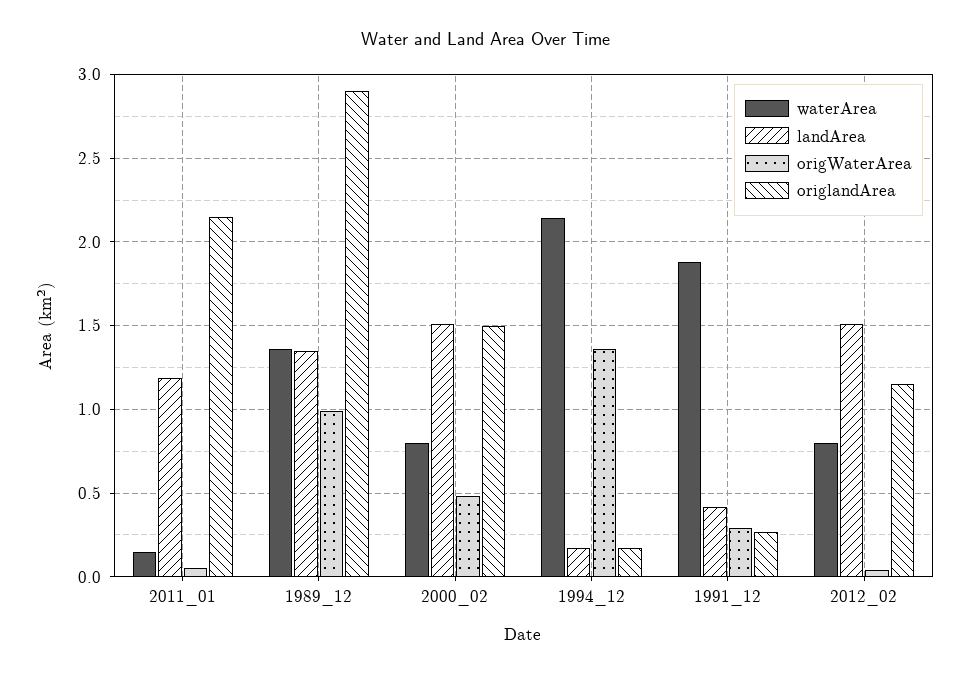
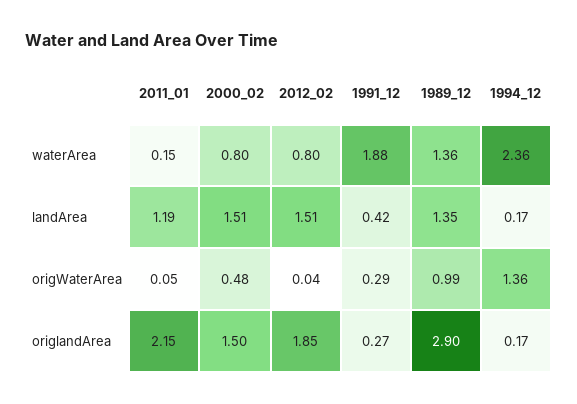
waterArea, 1994_12: 2.15 -> 2.36
origlandArea, 2012_02: 1.15 -> 1.85

